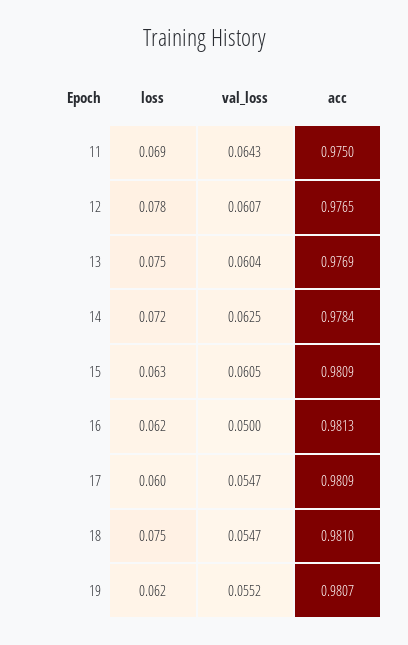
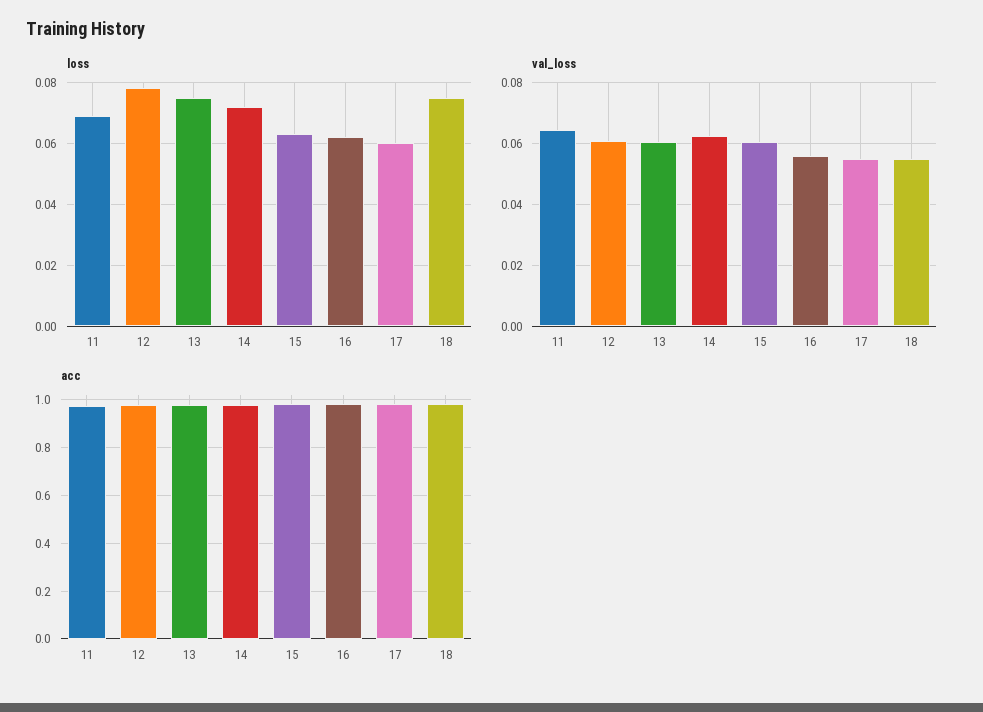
val_loss, 16: 0.05 -> 0.056
loss, 19: 0.062 -> none
val_loss, 19: 0.0552 -> none
acc, 19: 0.9807 -> none

